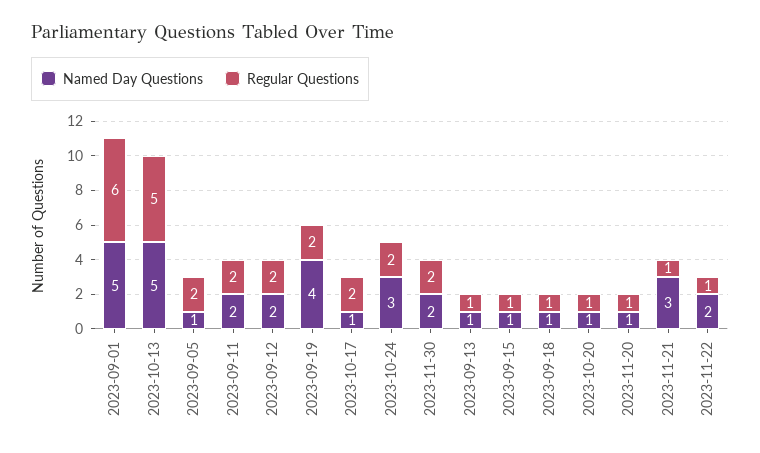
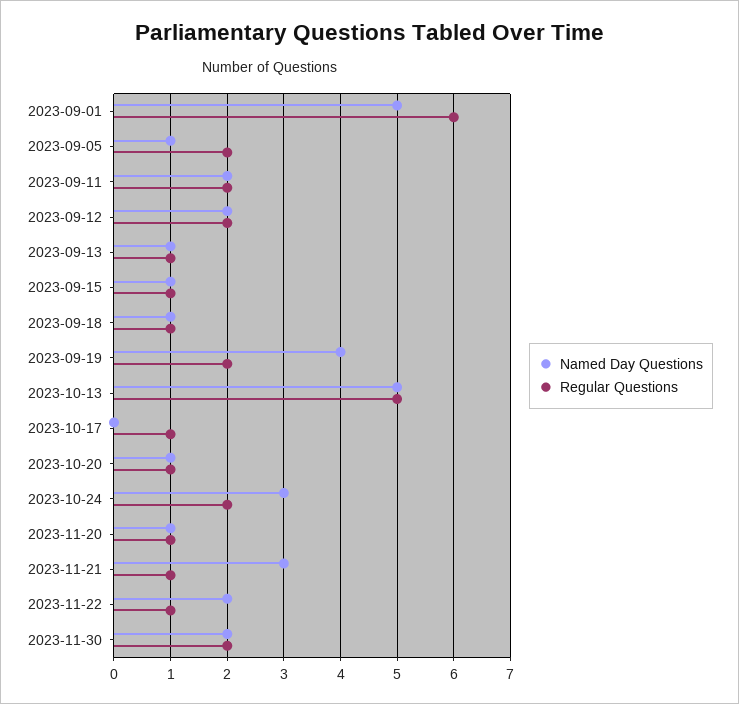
Named Day Questions, 2023-10-17: 1 -> 0
Regular Questions, 2023-10-17: 2 -> 1

